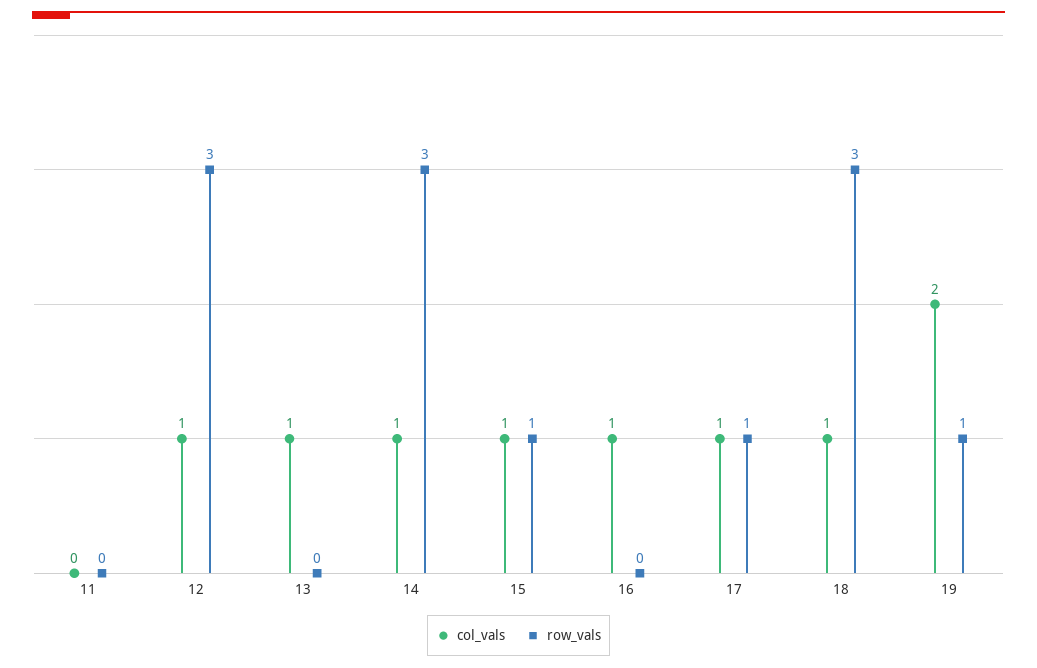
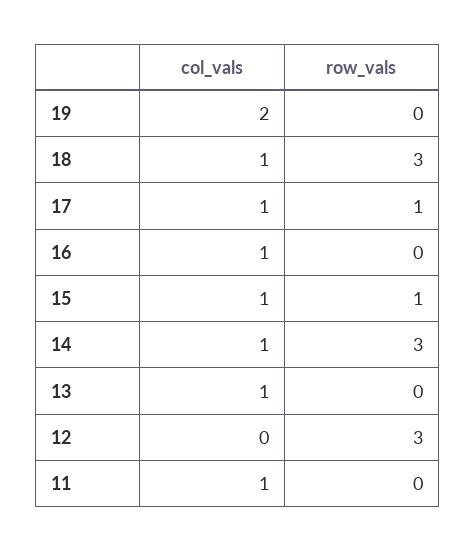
col_vals, 11: 0 -> 1
col_vals, 12: 1 -> 0
row_vals, 19: 1 -> 0

